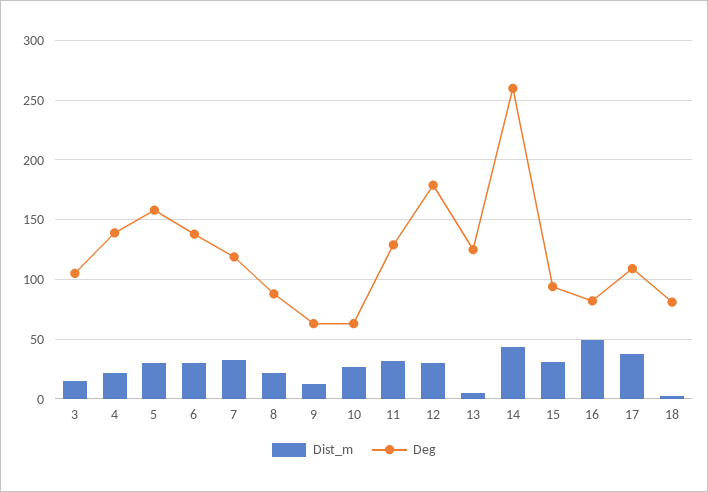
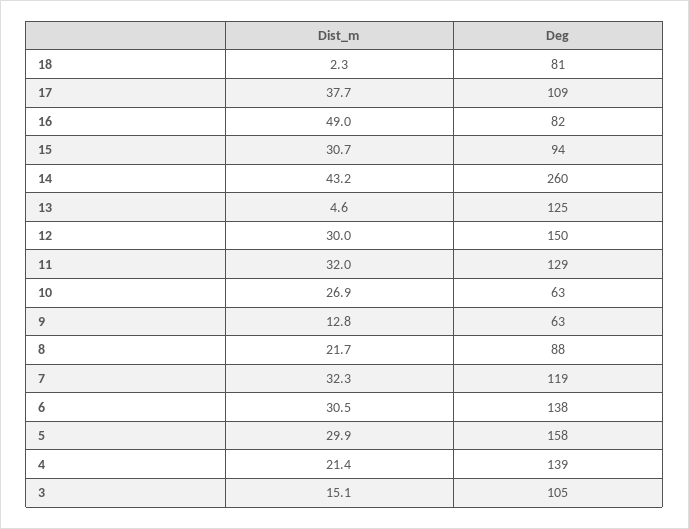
Deg, 12: 180 -> 150

